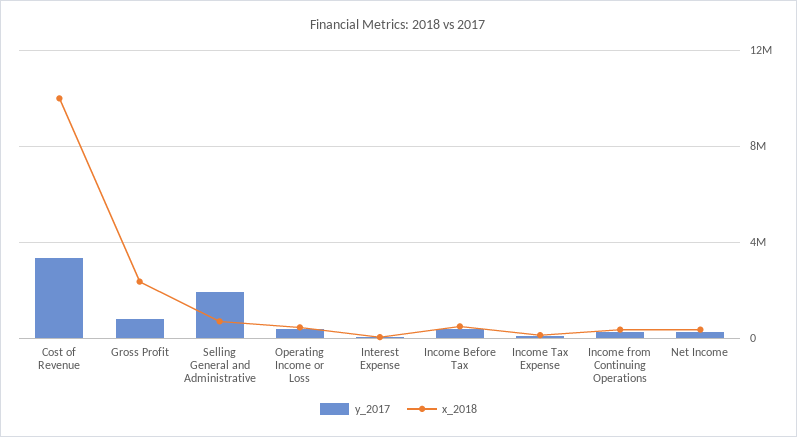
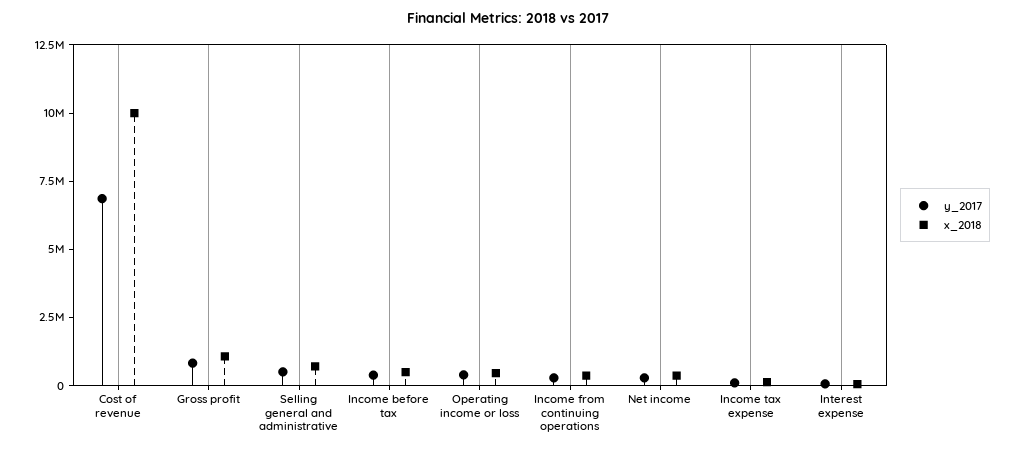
y_2017, Cost of Revenue: 3500000 -> 7000000
x_2018, Gross Profit: 2500000 -> 1000000
y_2017, Selling General and Administrative: 2000000 -> 500000

